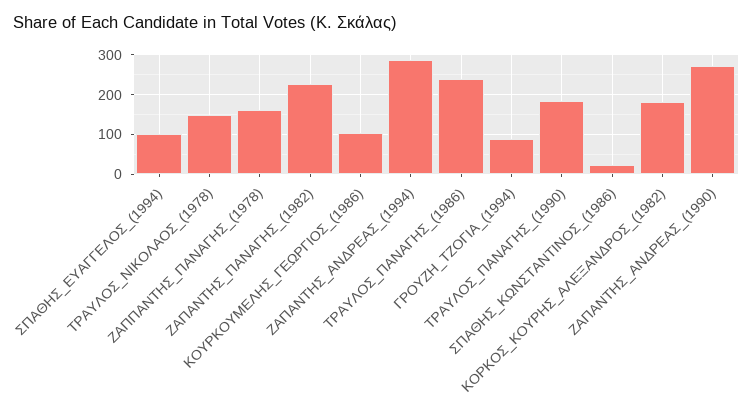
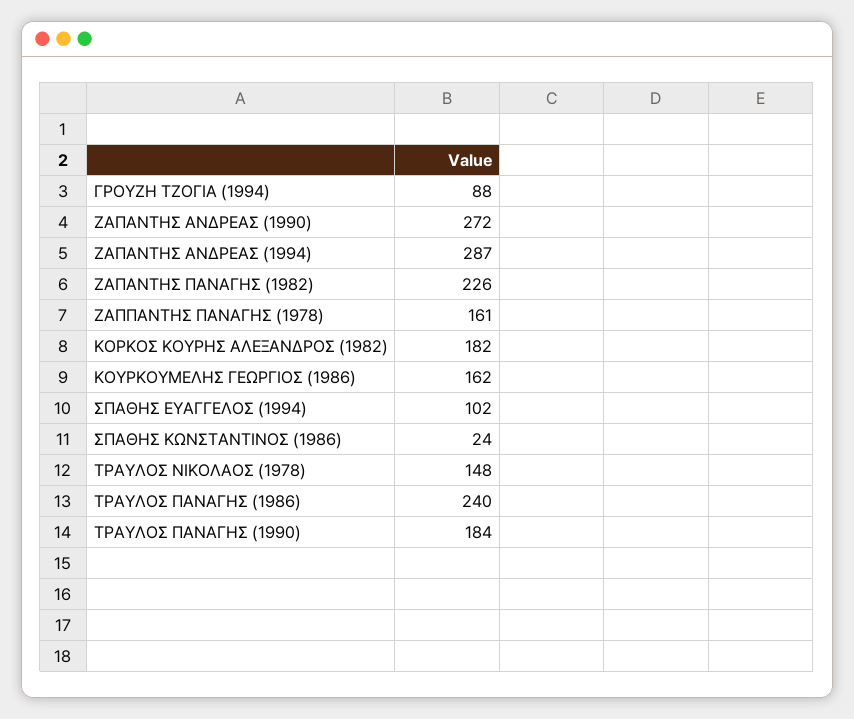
ΚΟΥΡΚΟΥΜΕΛΗΣ_ΓΕΩΡΓΙΟΣ_(1986): 100 -> 162

